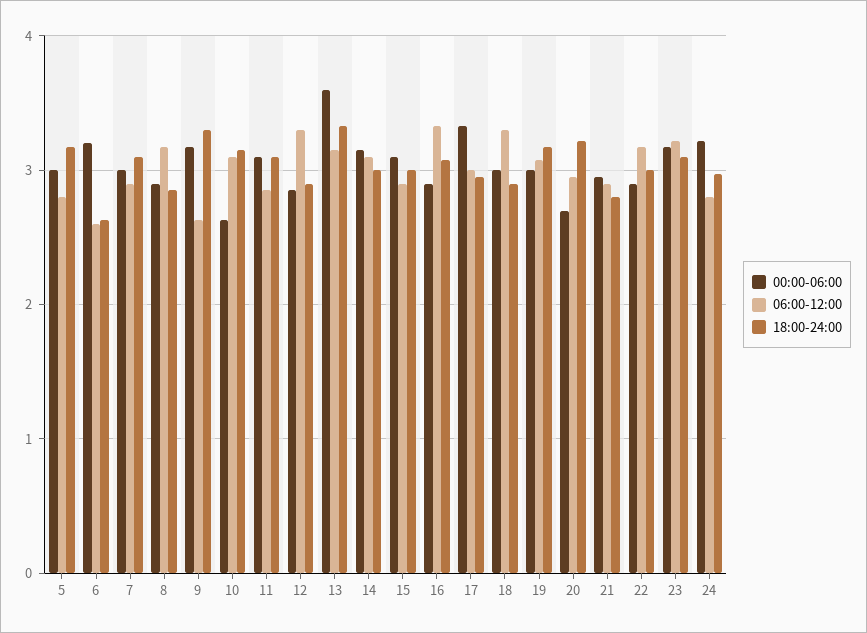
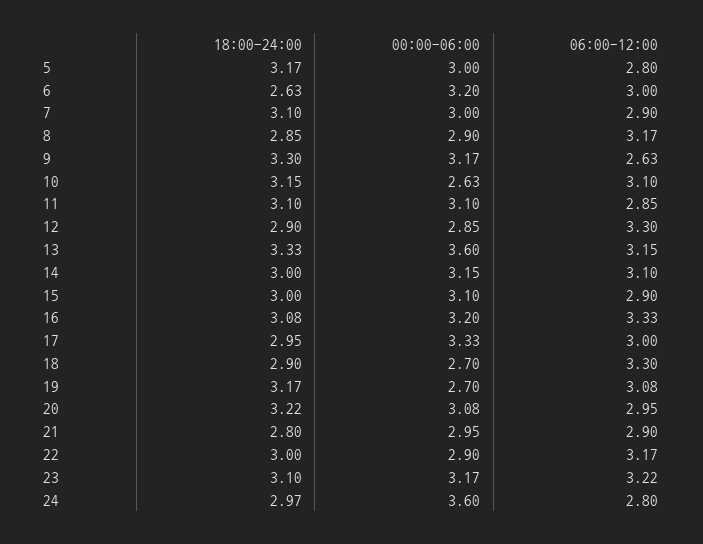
06:00-12:00, 6: 2.6 -> 3
00:00-06:00, 16: 2.9 -> 3.2
00:00-06:00, 18: 3 -> 2.7
00:00-06:00, 19: 3 -> 2.7
00:00-06:00, 20: 2.7 -> 3.08
00:00-06:00, 24: 3.2 -> 3.6

